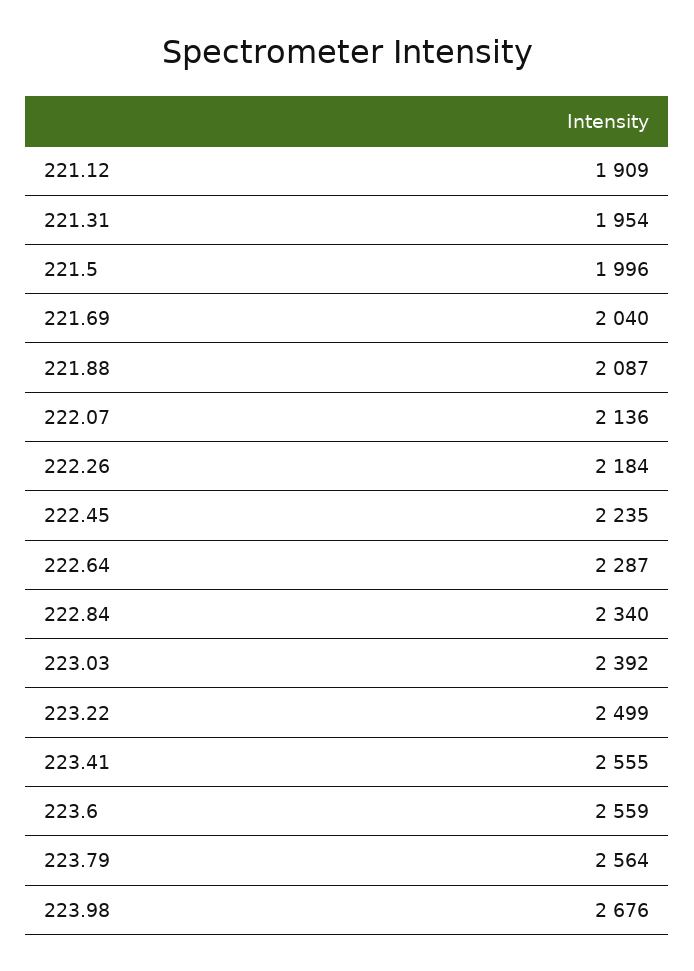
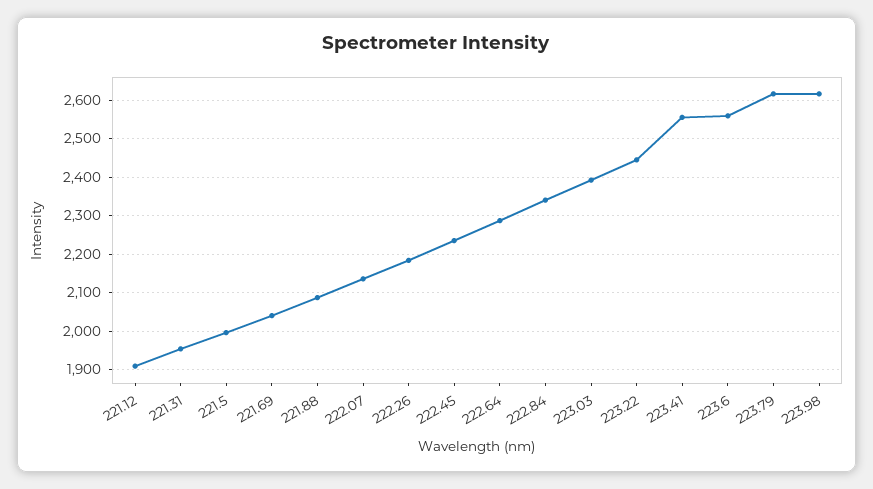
223.22: 2499 -> 2440
223.79: 2564 -> 2620
223.98: 2676 -> 2620

